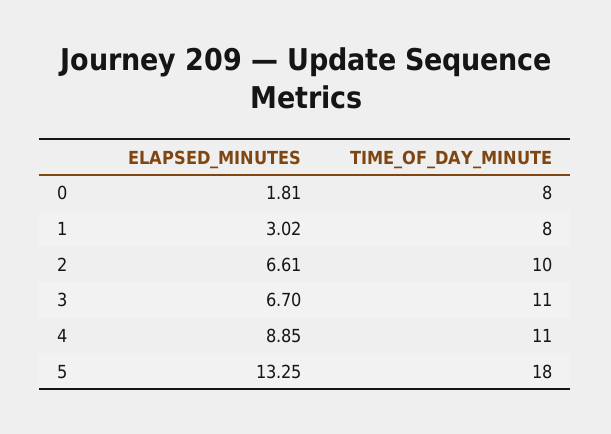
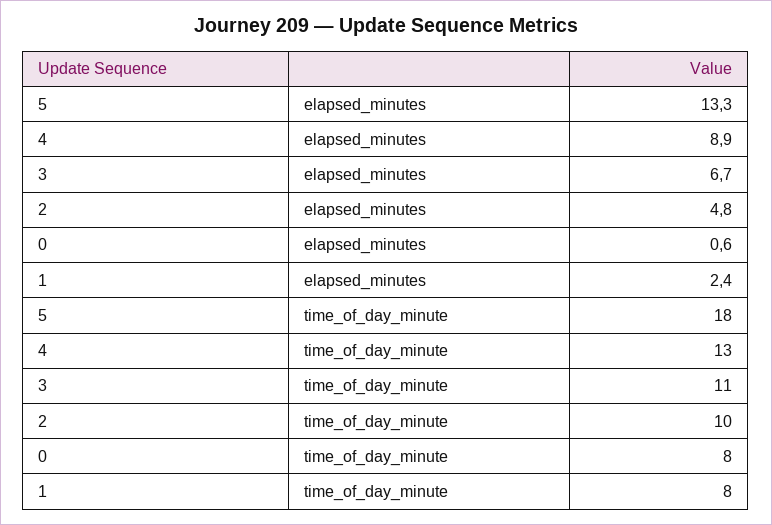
ELAPSED_MINUTES, 0: 1.81 -> 0.6
ELAPSED_MINUTES, 1: 3.02 -> 2.4
ELAPSED_MINUTES, 2: 6.61 -> 4.8
TIME_OF_DAY_MINUTE, 4: 11 -> 13

